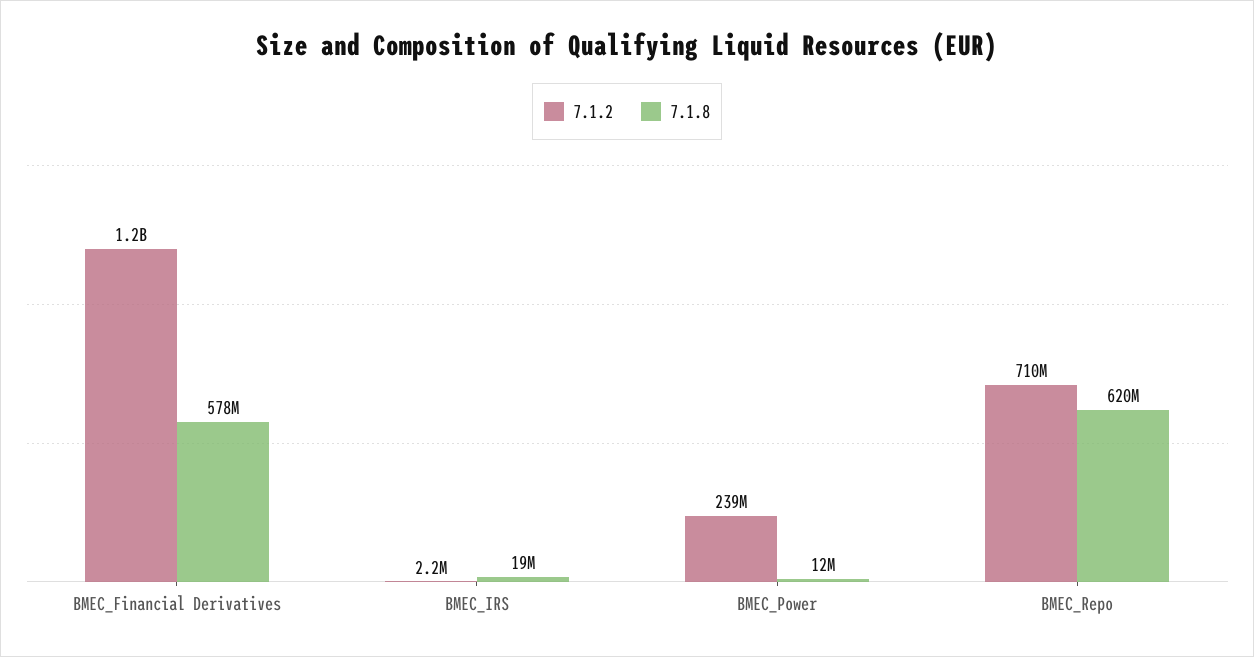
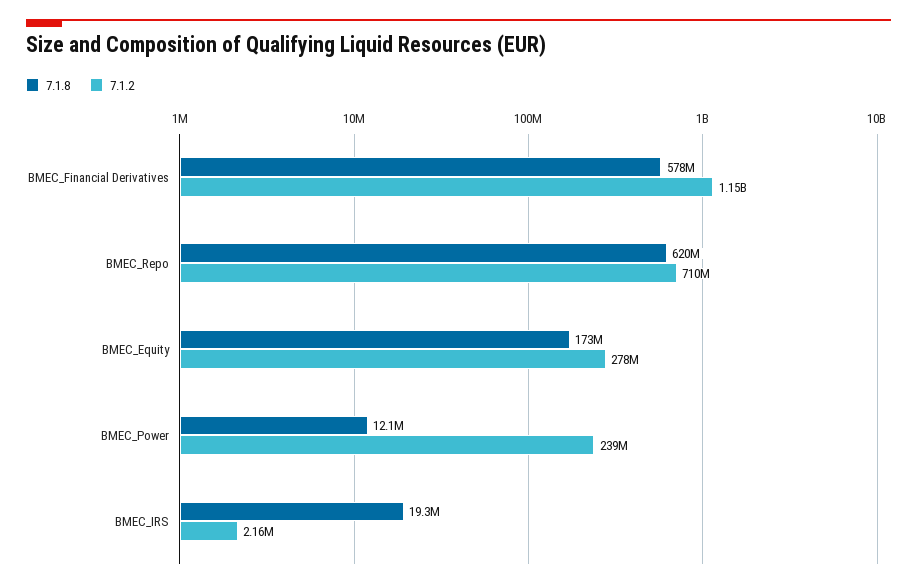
7.1.8, BMEC_Equity: none -> 173000000
7.1.2, BMEC_Equity: none -> 278000000

